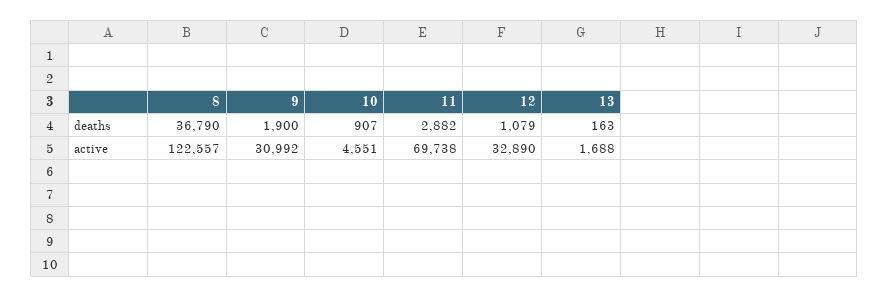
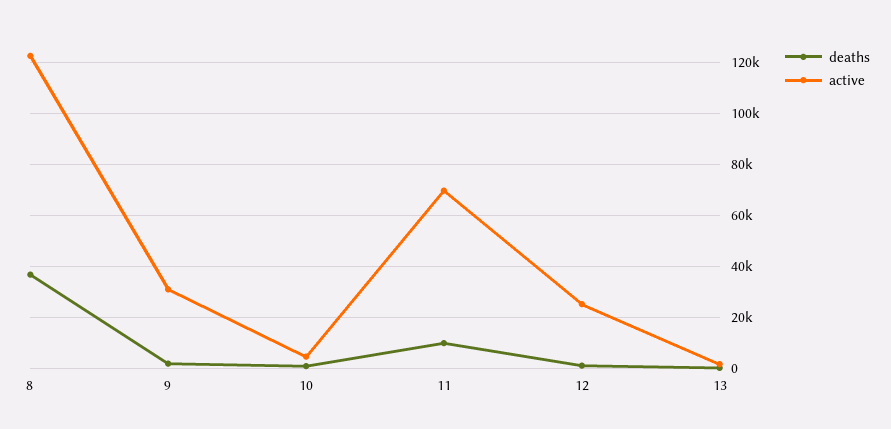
deaths, 11: 2882 -> 10000
active, 12: 32890 -> 25000

